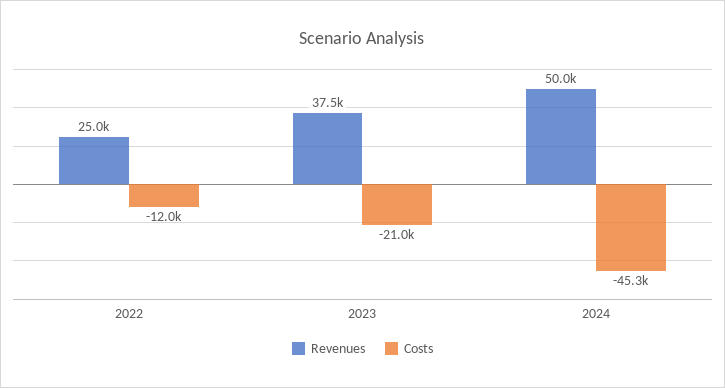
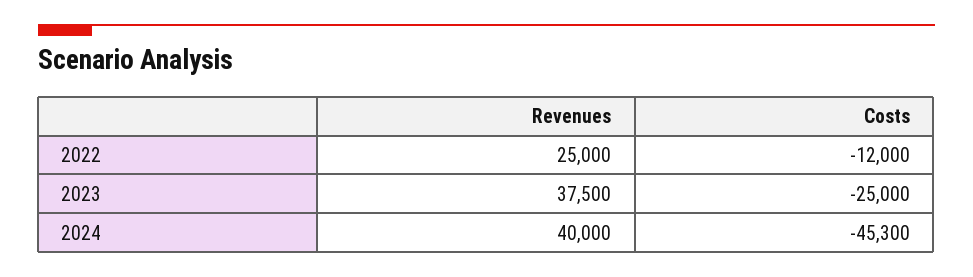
Costs, 2023: -21000 -> -25000
Revenues, 2024: 50000 -> 40000

